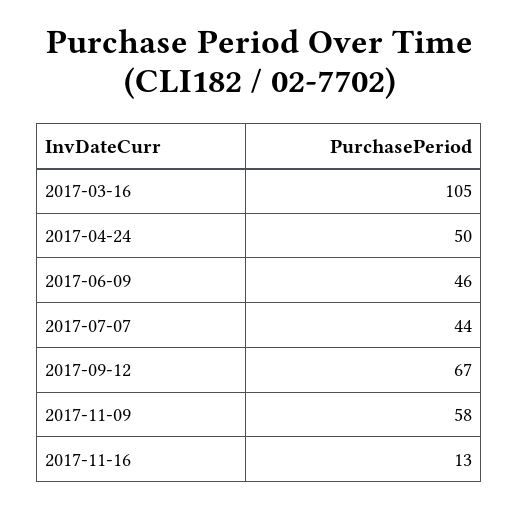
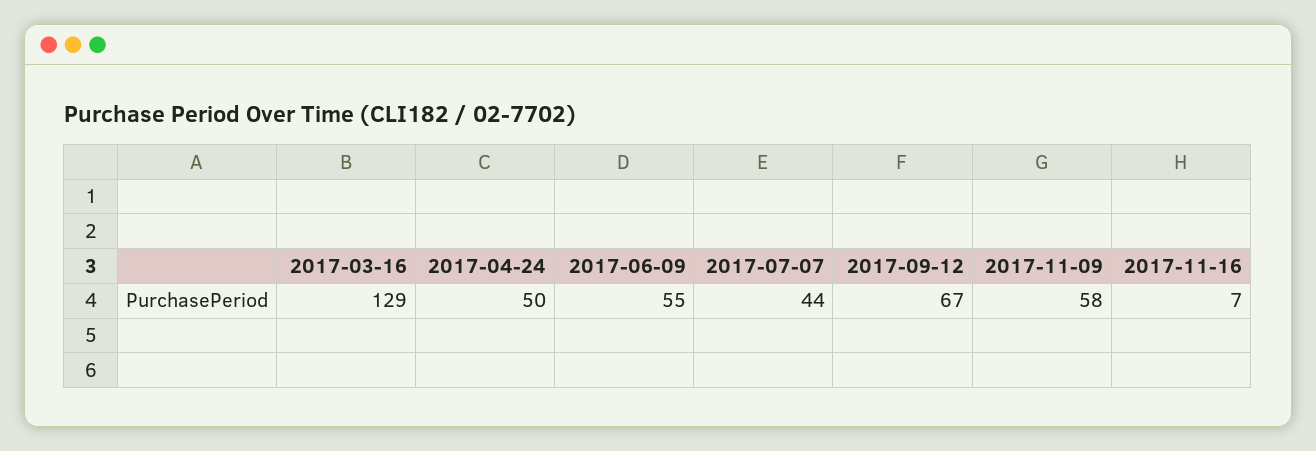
2017-03-16: 105 -> 129
2017-06-09: 46 -> 55
2017-11-16: 13 -> 7

